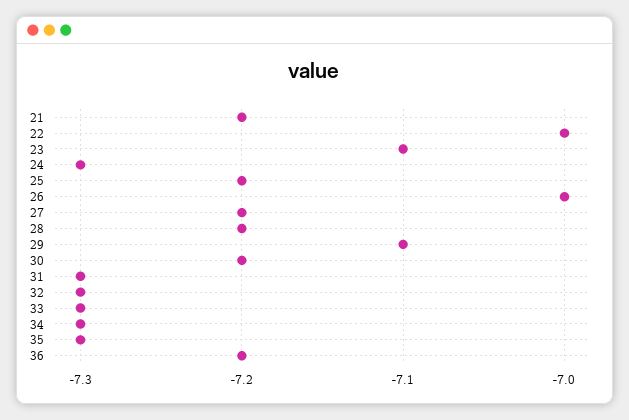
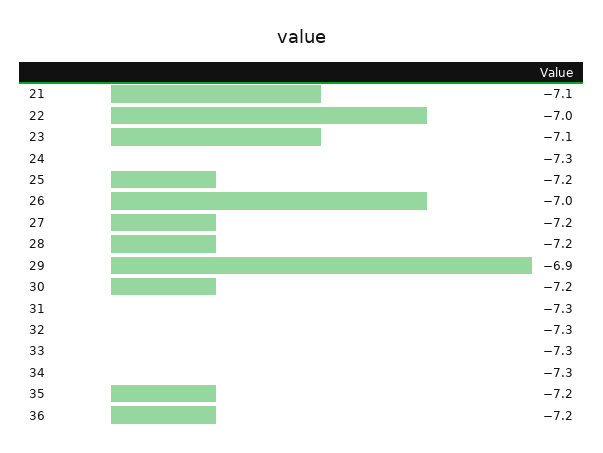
21: -7.2 -> -7.1
29: -7.1 -> -6.9
35: -7.3 -> -7.2

